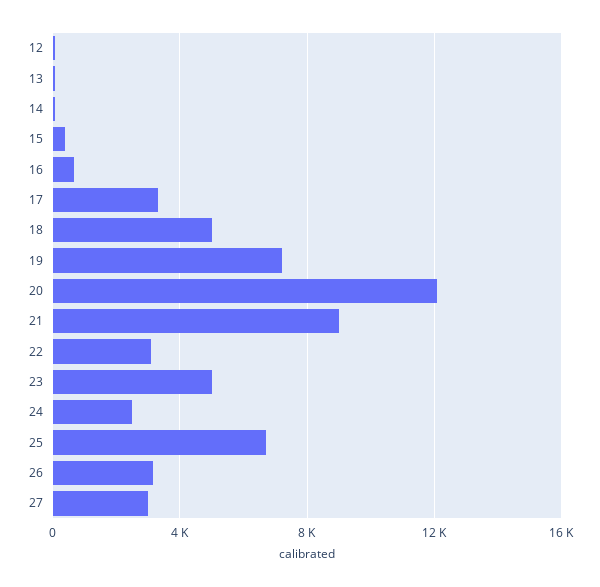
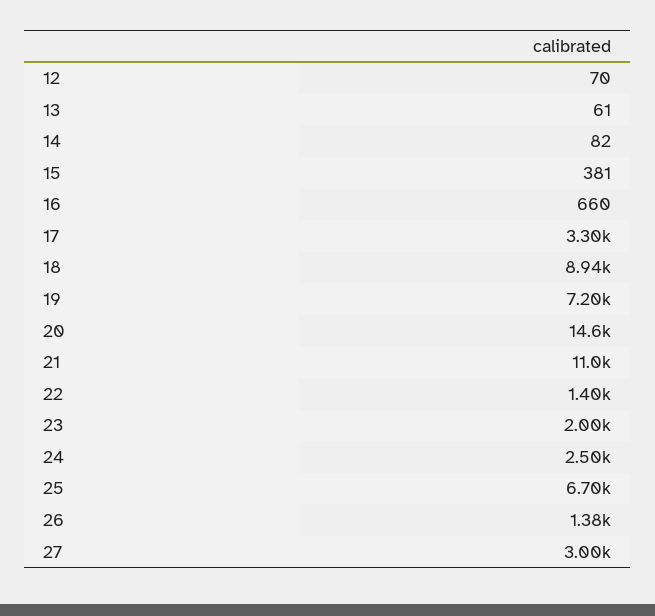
18: 5000 -> 8940
20: 12000 -> 14600
21: 9000 -> 11000
22: 3000 -> 1400
23: 5000 -> 2000
26: 3000 -> 1380

